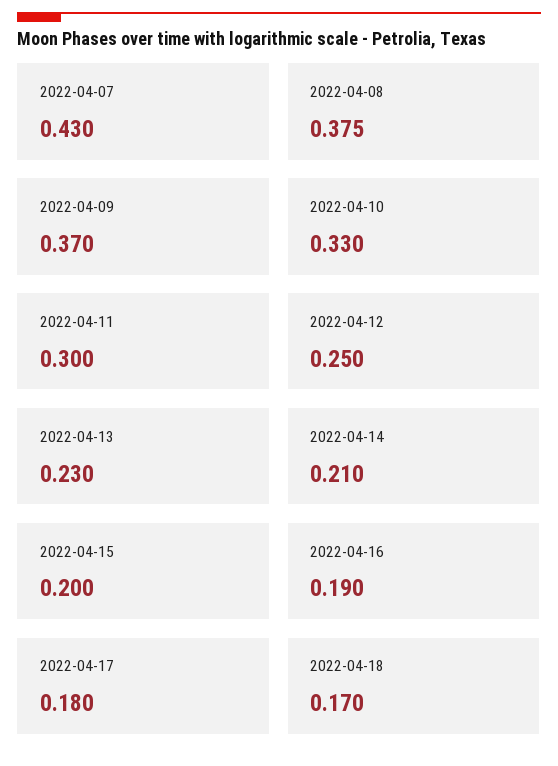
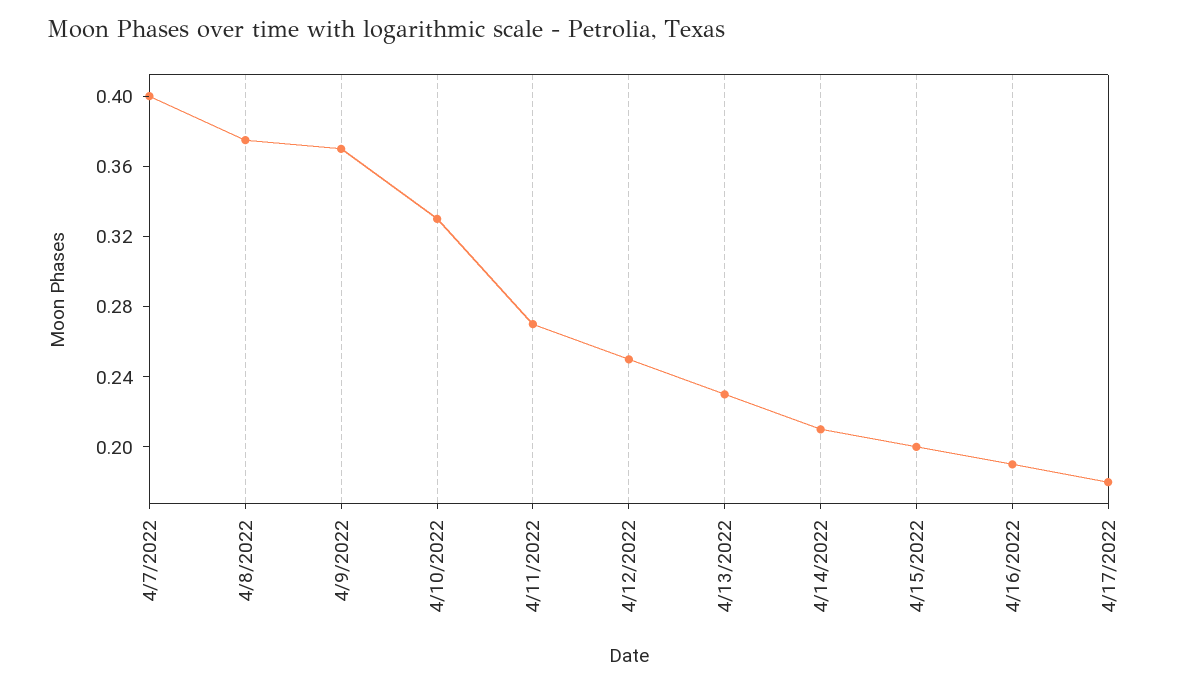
2022-04-07: 0.43 -> 0.4
2022-04-11: 0.3 -> 0.27
2022-04-18: 0.17 -> none

